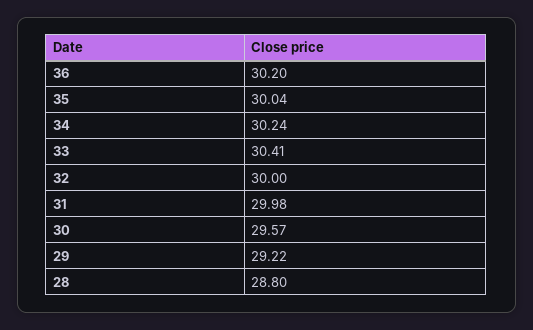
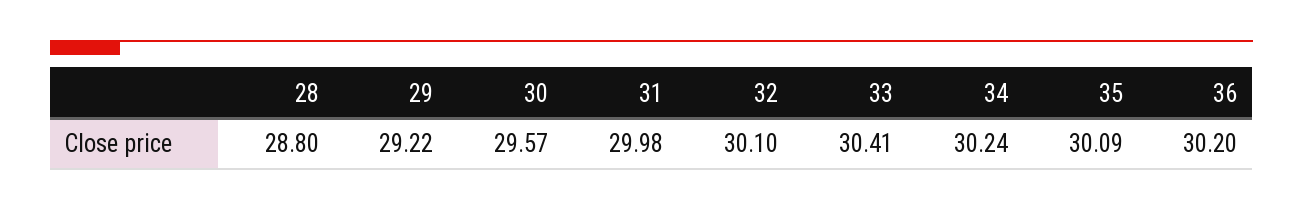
35: 30.04 -> 30.09
32: 30 -> 30.1

